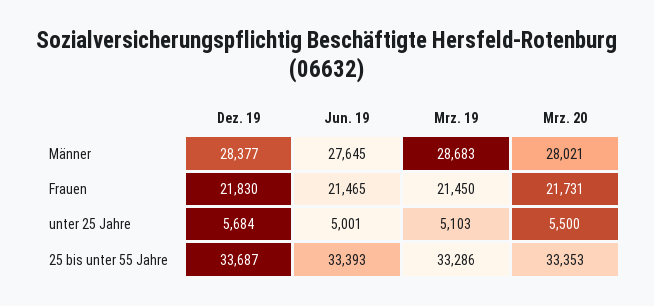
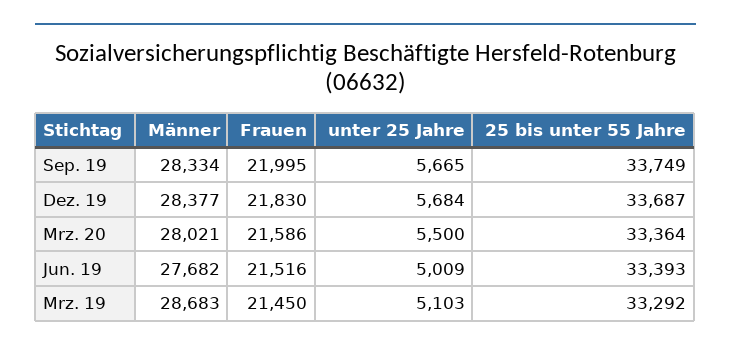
Jun. 19, Männer: 27645 -> 27682
Jun. 19, Frauen: 21465 -> 21516
Mrz. 20, Frauen: 21731 -> 21586
Jun. 19, unter 25 Jahre: 5001 -> 5009
Mrz. 19, 25 bis unter 55 Jahre: 33286 -> 33292
Mrz. 20, 25 bis unter 55 Jahre: 33353 -> 33364
Sep. 19, Männer: none -> 28334
Sep. 19, Frauen: none -> 21995
Sep. 19, unter 25 Jahre: none -> 5665
Sep. 19, 25 bis unter 55 Jahre: none -> 33749

